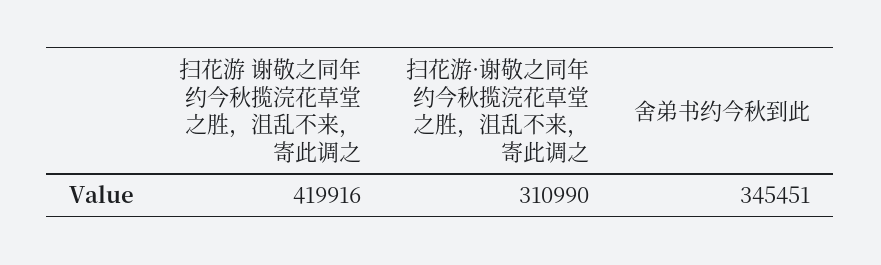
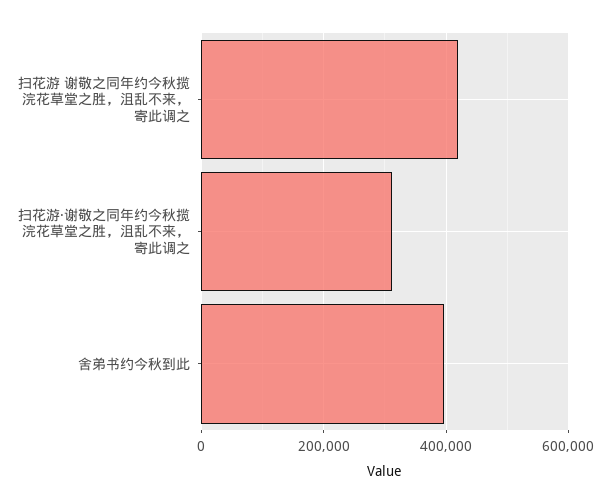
舍弟书约今秋到此: 345451 -> 400000

